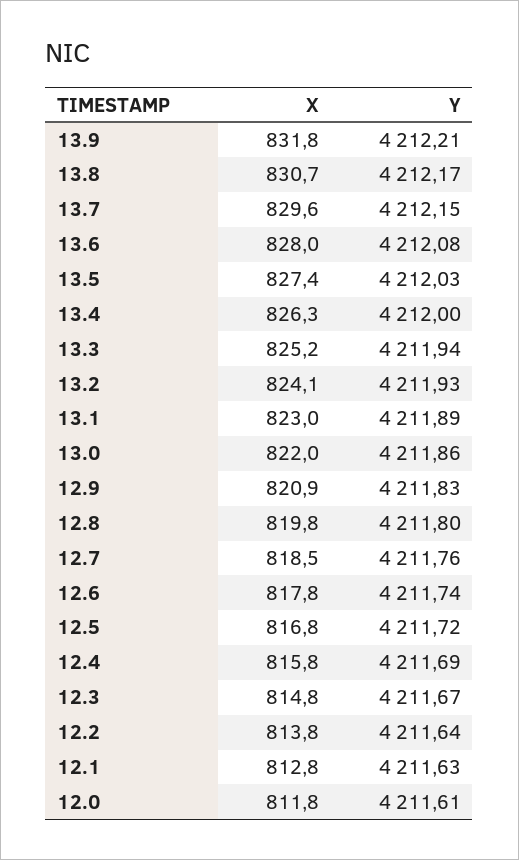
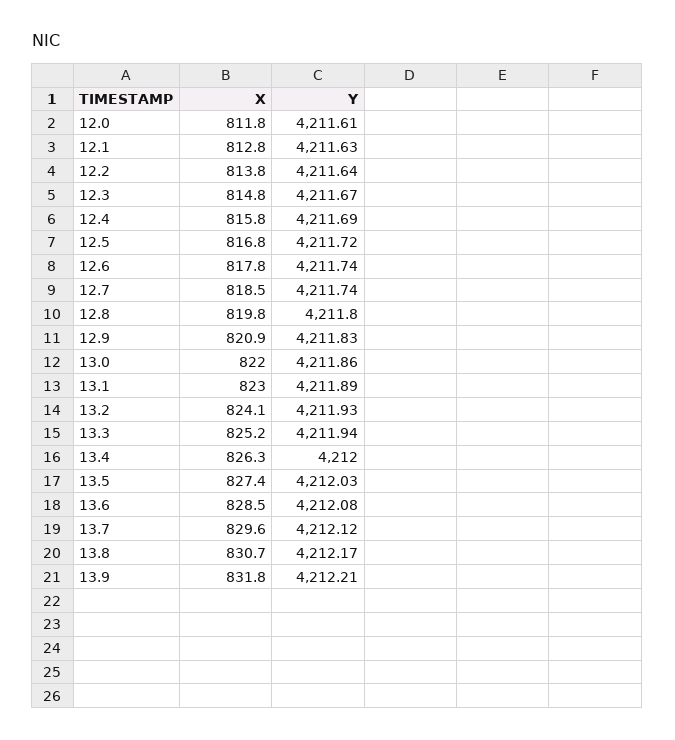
Y, 13.7: 4212.15 -> 4212.12
X, 13.6: 828 -> 828.5
Y, 12.7: 4211.76 -> 4211.74

